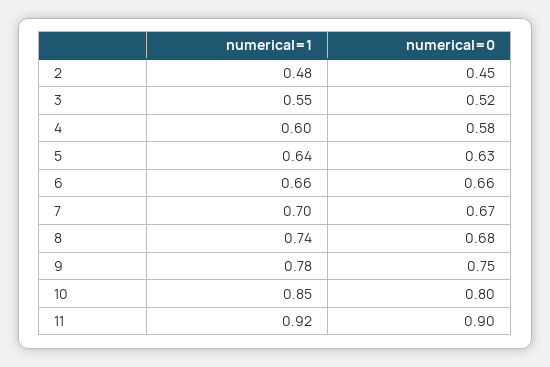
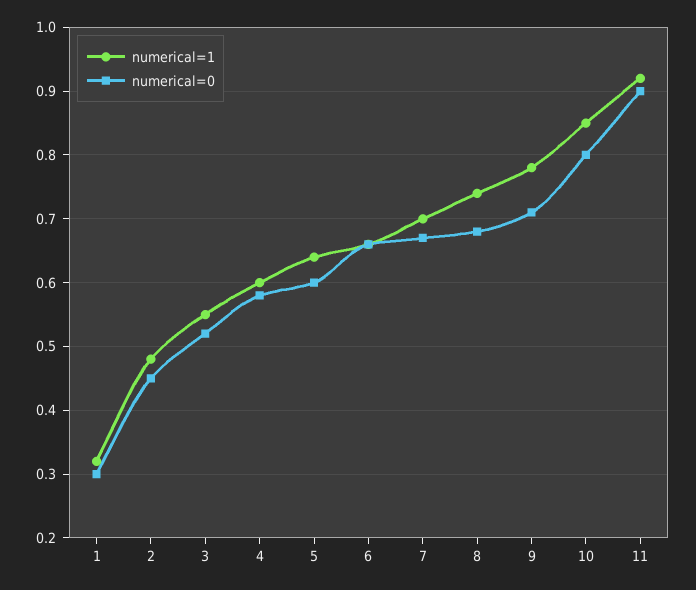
numerical=0, 5: 0.63 -> 0.6
numerical=0, 9: 0.75 -> 0.71
numerical=1, 1: none -> 0.32
numerical=0, 1: none -> 0.3

